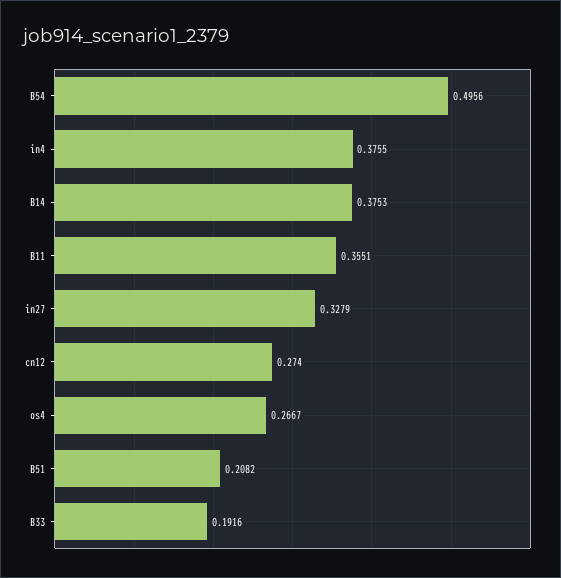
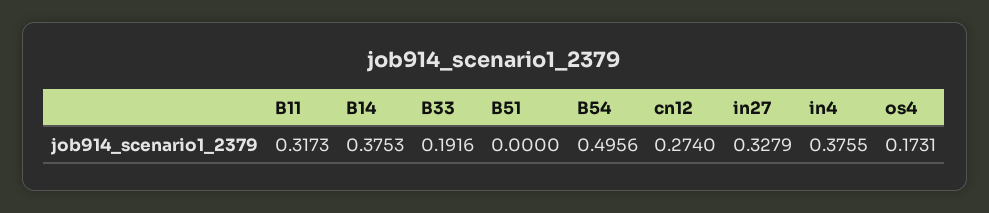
B11: 0.3551 -> 0.3173
os4: 0.2667 -> 0.1731
B51: 0.2082 -> 0

